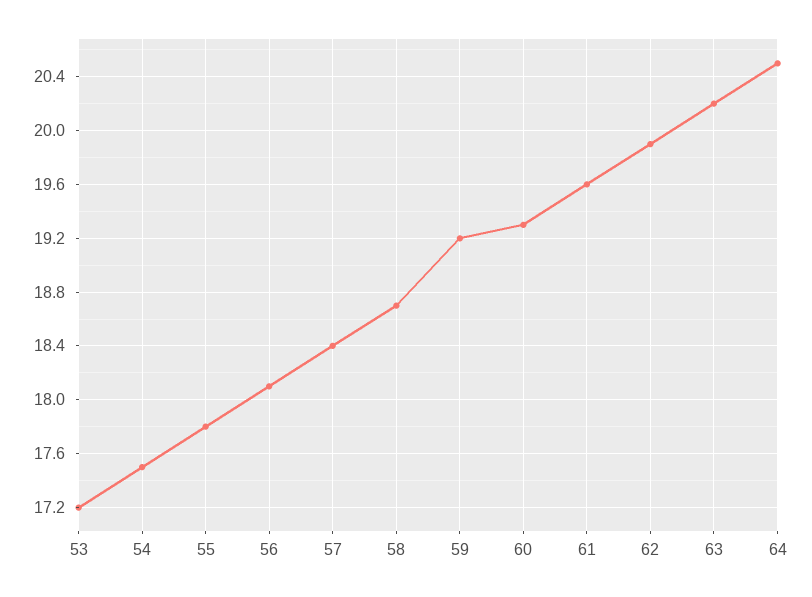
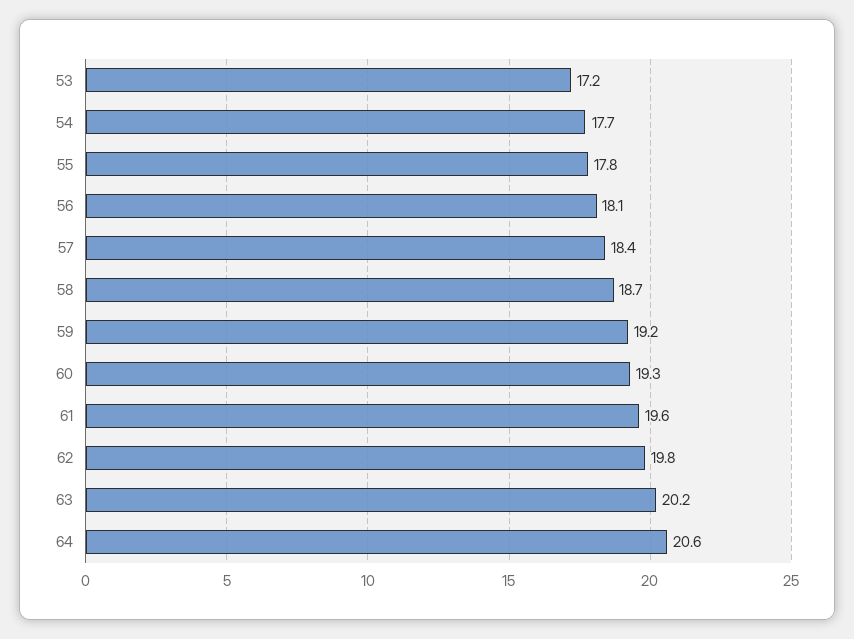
54: 17.5 -> 17.7
62: 19.9 -> 19.8
64: 20.5 -> 20.6

